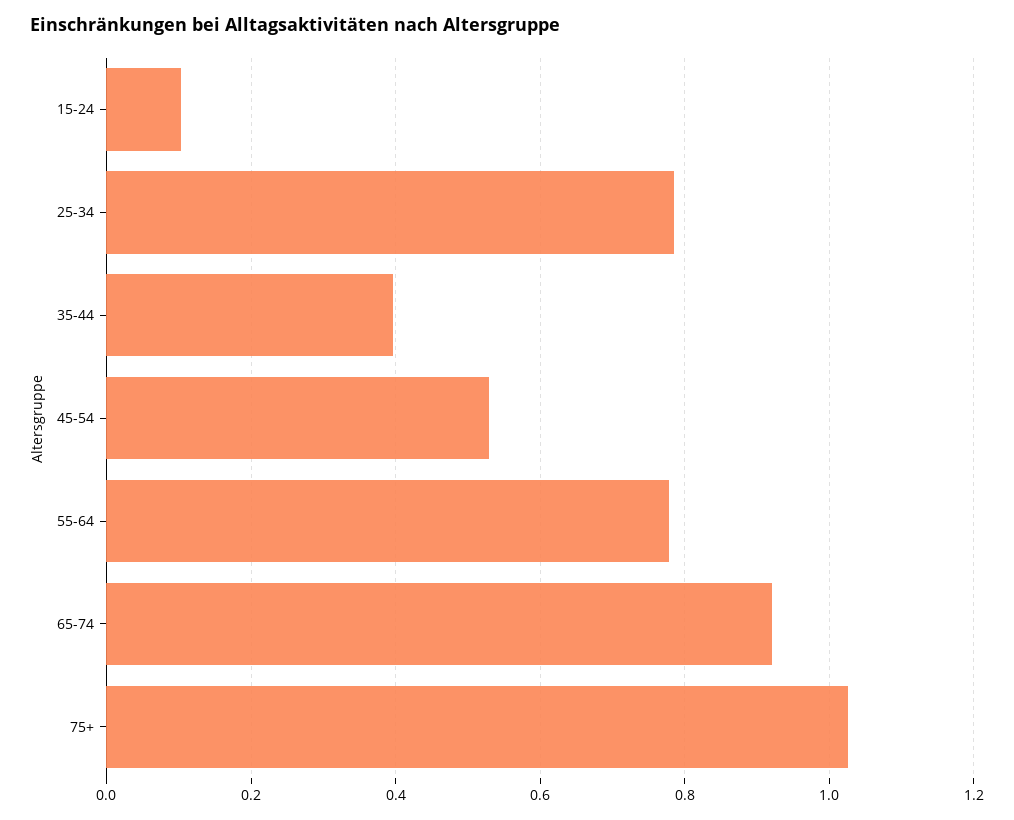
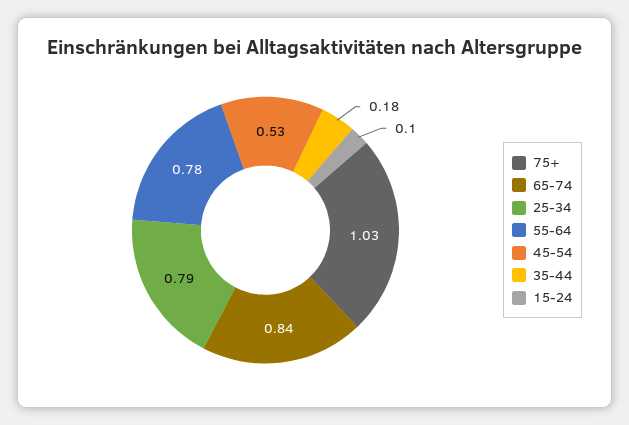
35-44: 0.4 -> 0.18
65-74: 0.92 -> 0.84

